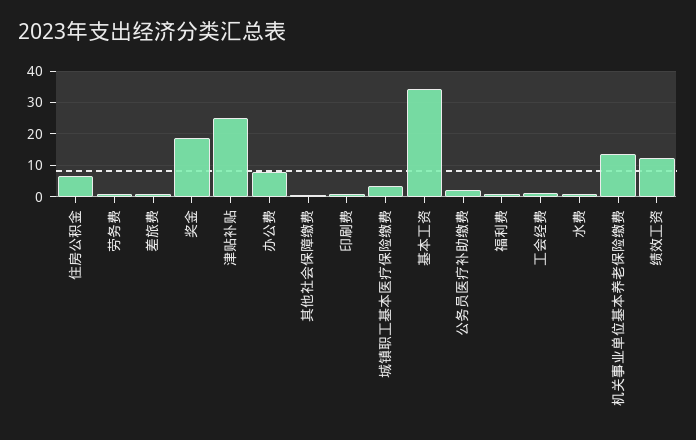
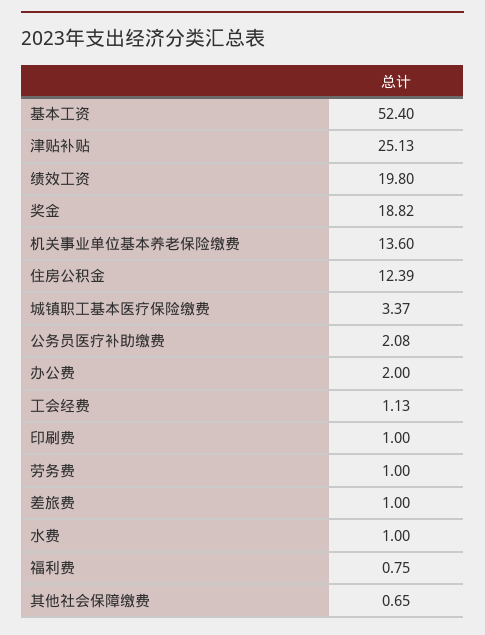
住房公积金: 6 -> 12.39
办公费: 8 -> 2
基本工资: 34 -> 52.4
绩效工资: 12 -> 19.8

